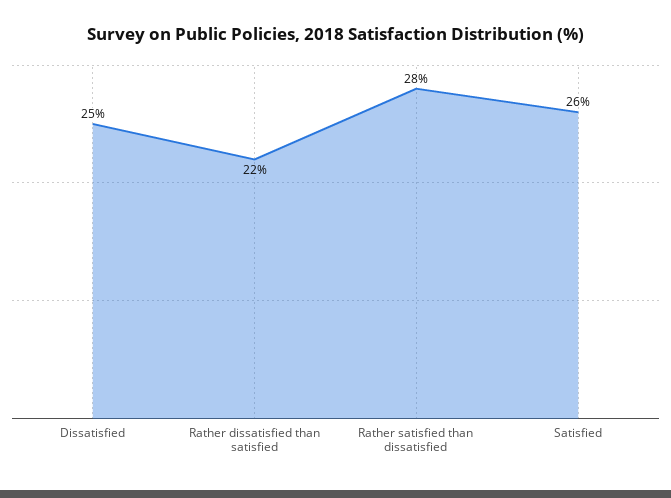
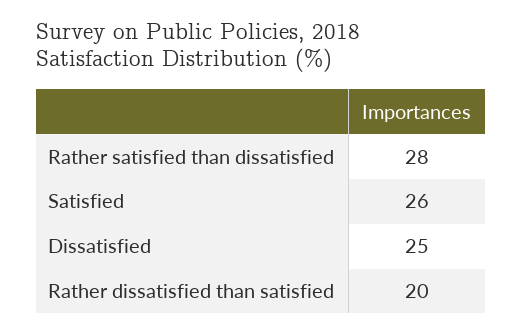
Rather dissatisfied than satisfied: 22 -> 20

